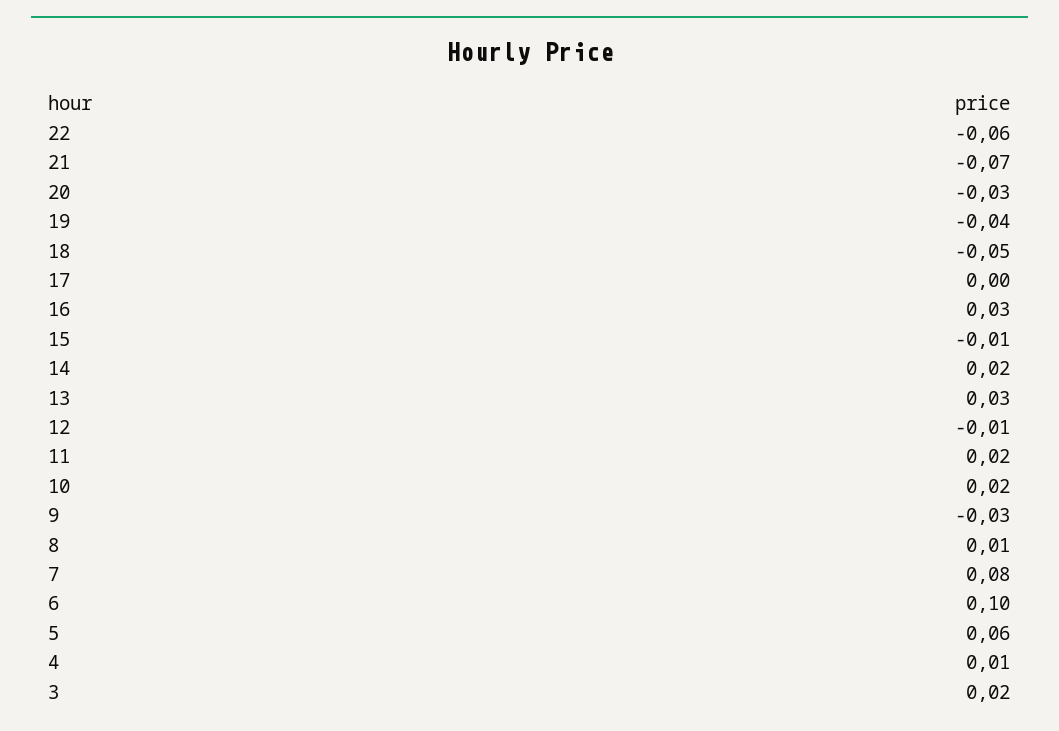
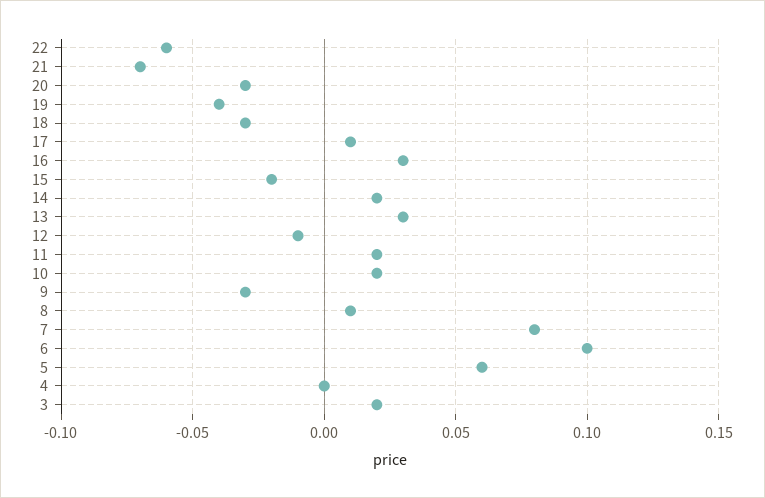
18: -0.05 -> -0.03
17: 0 -> 0.01
15: -0.01 -> -0.02
4: 0.01 -> 0

